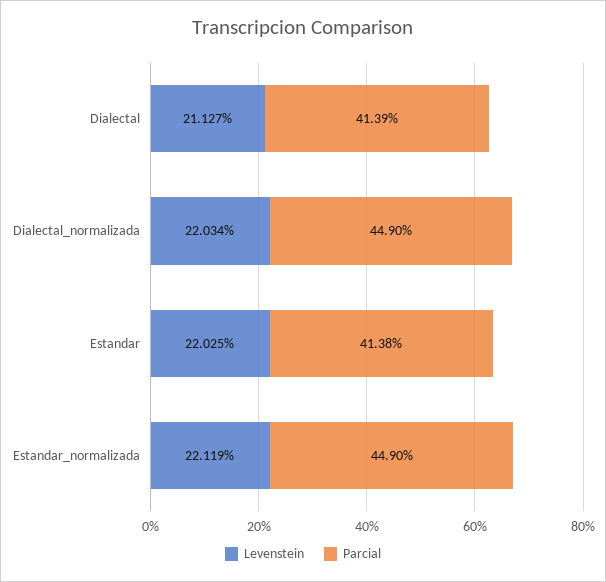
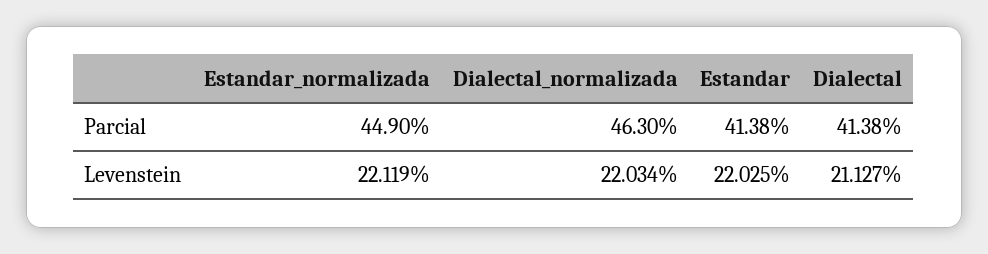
Parcial, Dialectal: 41.39 -> 41.38
Parcial, Dialectal_normalizada: 44.9 -> 46.3

